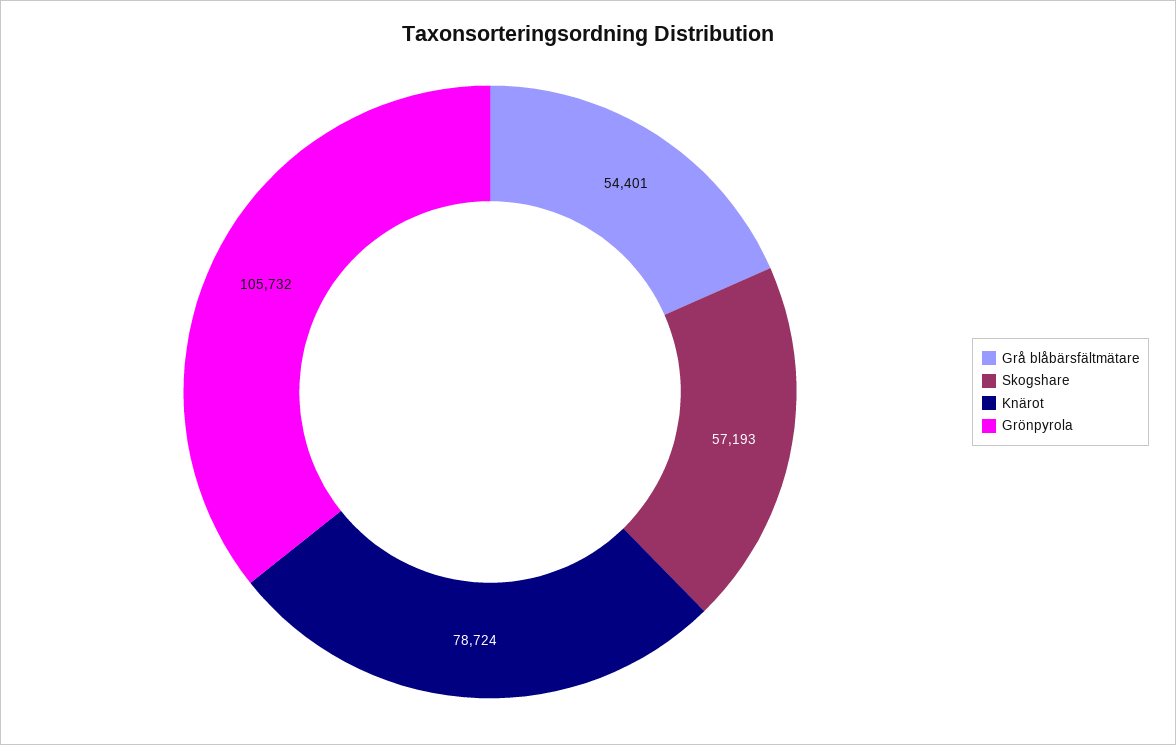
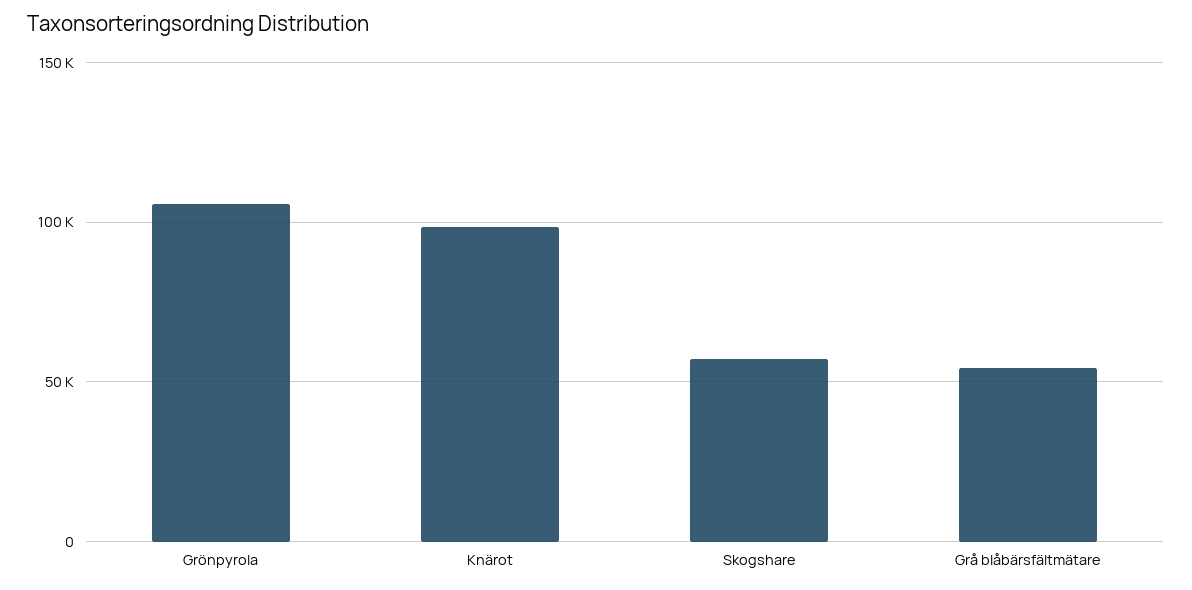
Knärot: 78724 -> 100000

